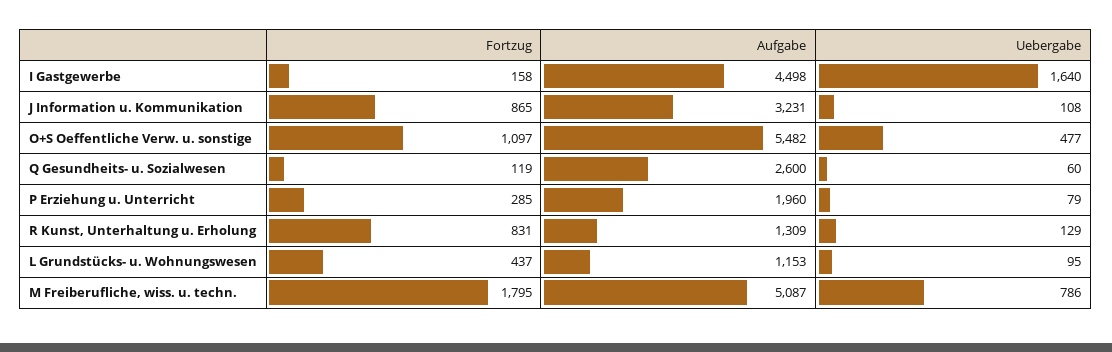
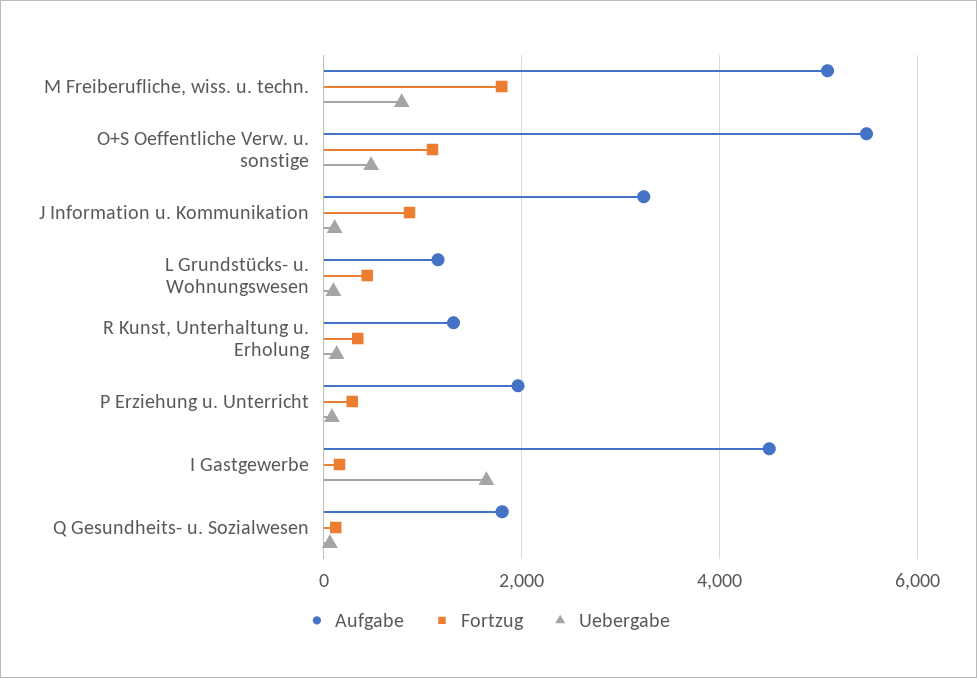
Aufgabe, Q Gesundheits- u. Sozialwesen: 2600 -> 1800
Fortzug, R Kunst, Unterhaltung u. Erholung: 831 -> 400

